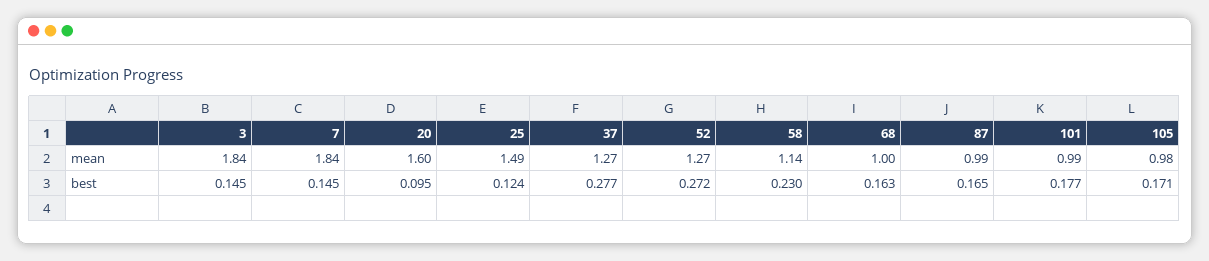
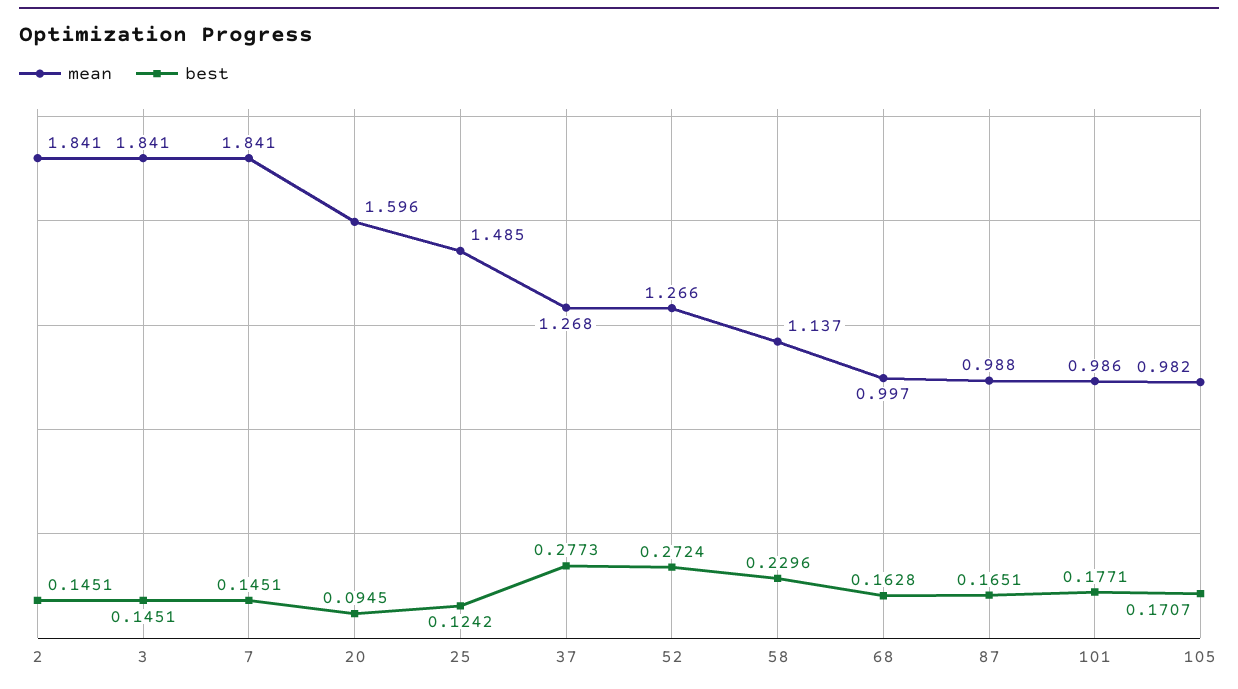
mean, 2: none -> 1.841
best, 2: none -> 0.1451

